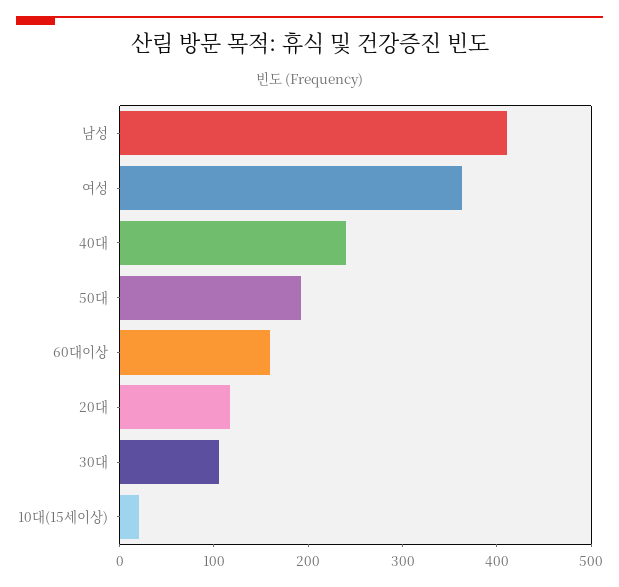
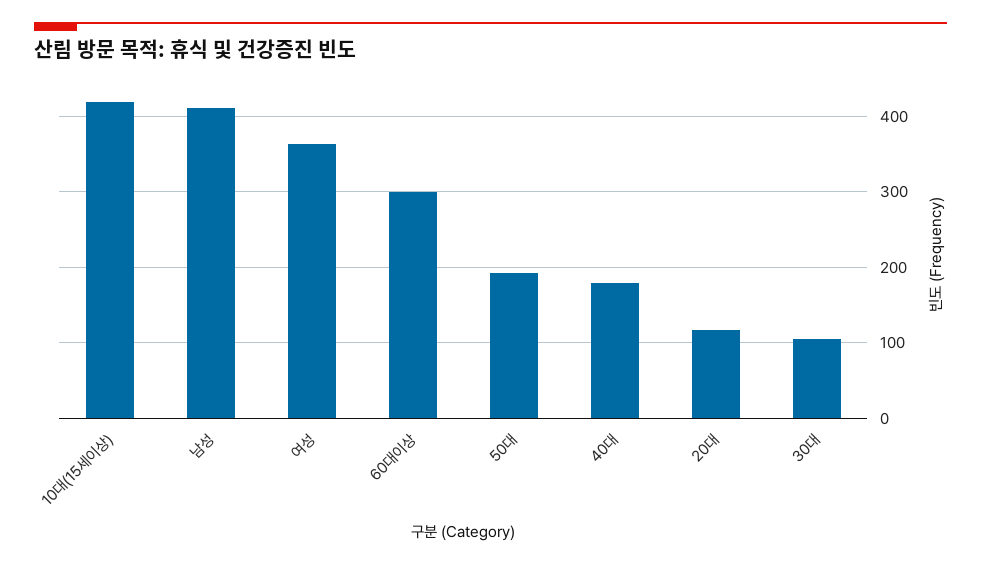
40대: 240 -> 180
60대이상: 160 -> 300
10대(15세이상): 20 -> 420

